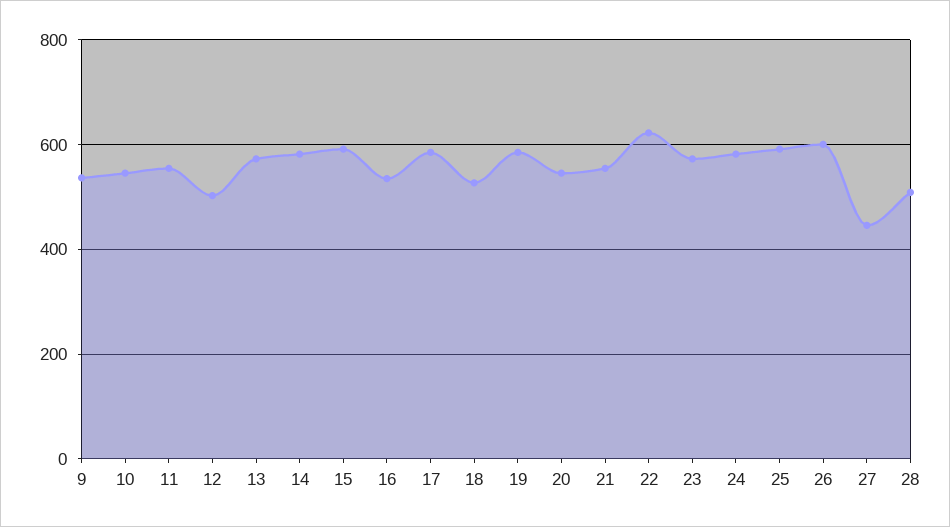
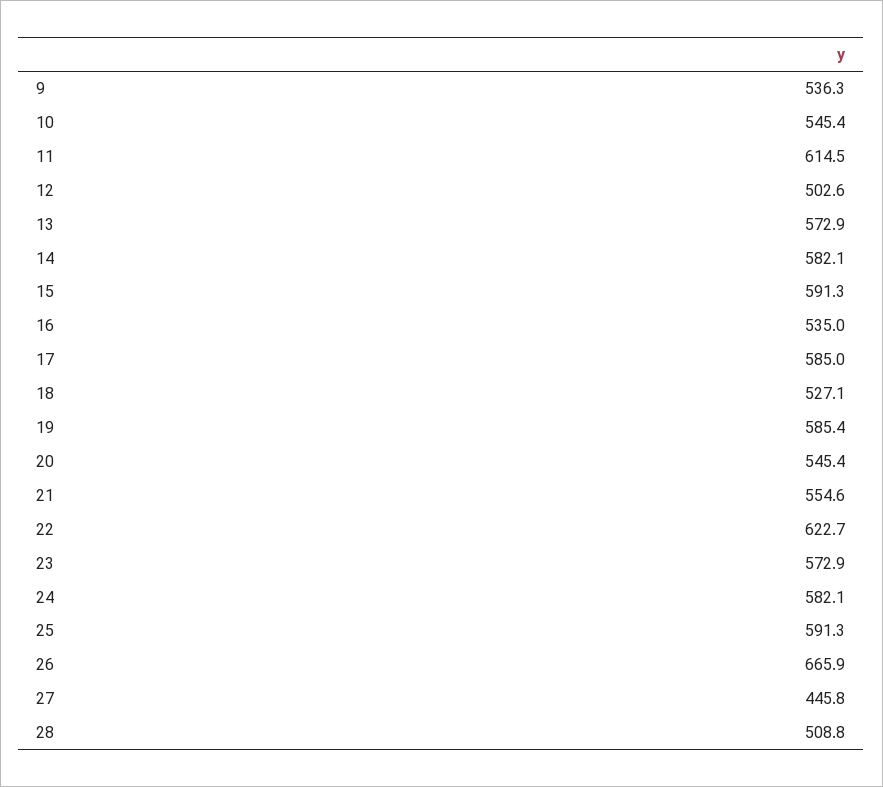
11: 560 -> 614.5
26: 600 -> 665.9

